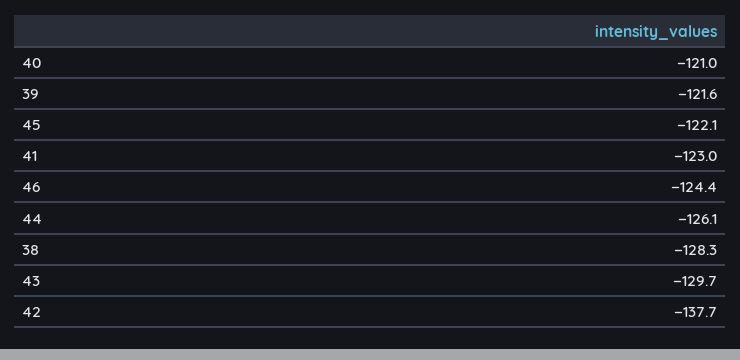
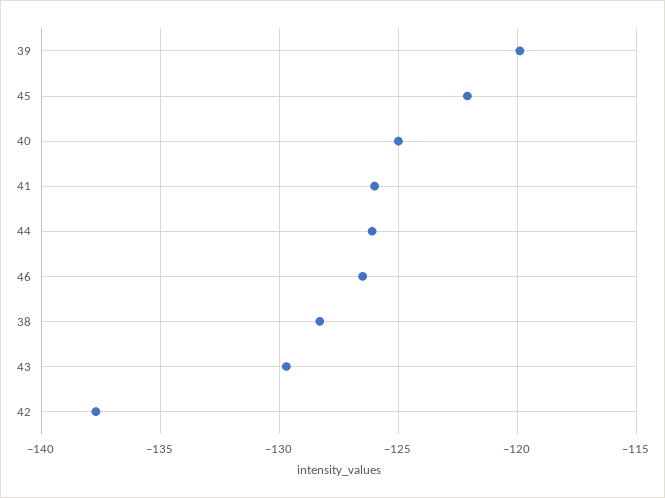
40: -121 -> -125
39: -121.6 -> -120
41: -123 -> -126
46: -124.4 -> -126.5

